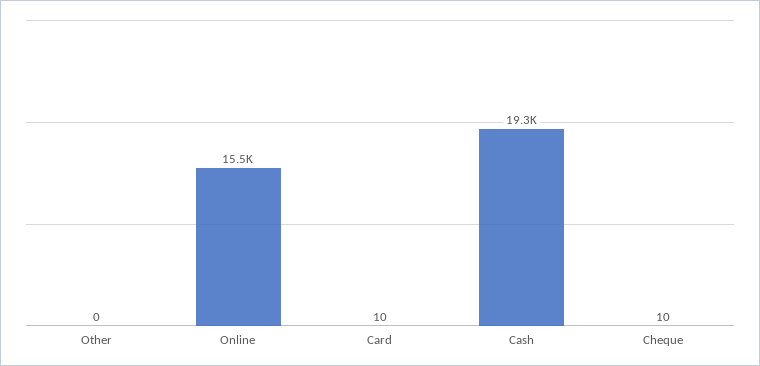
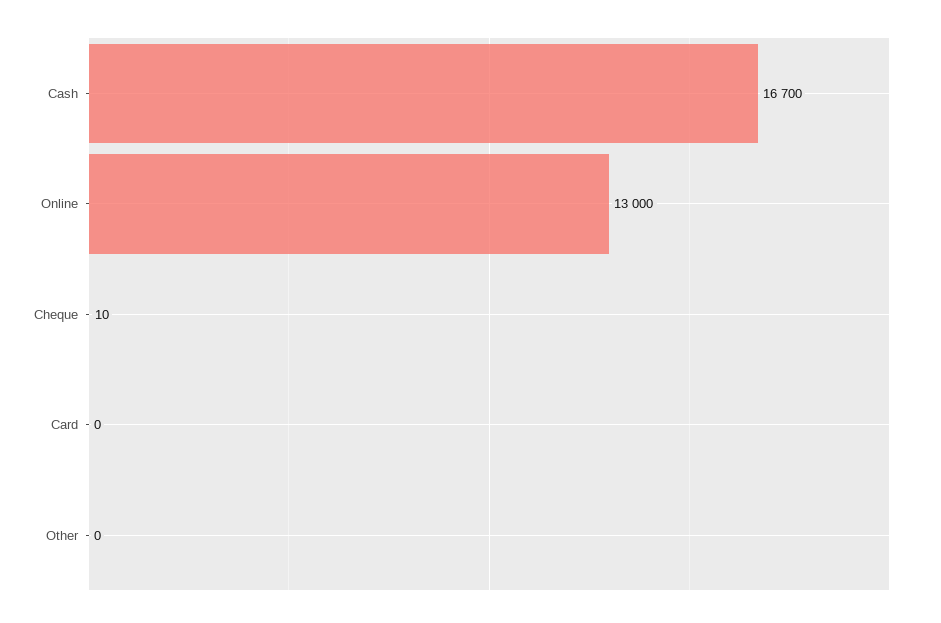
Online: 15500 -> 13000
Card: 10 -> 0
Cash: 19300 -> 16700

